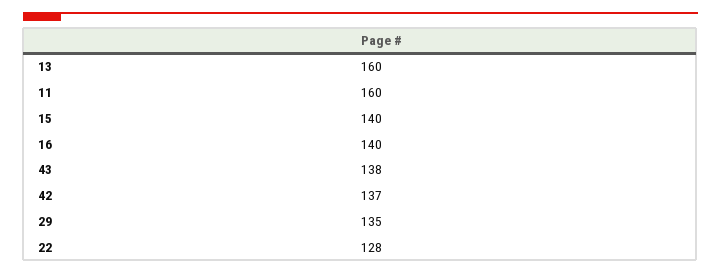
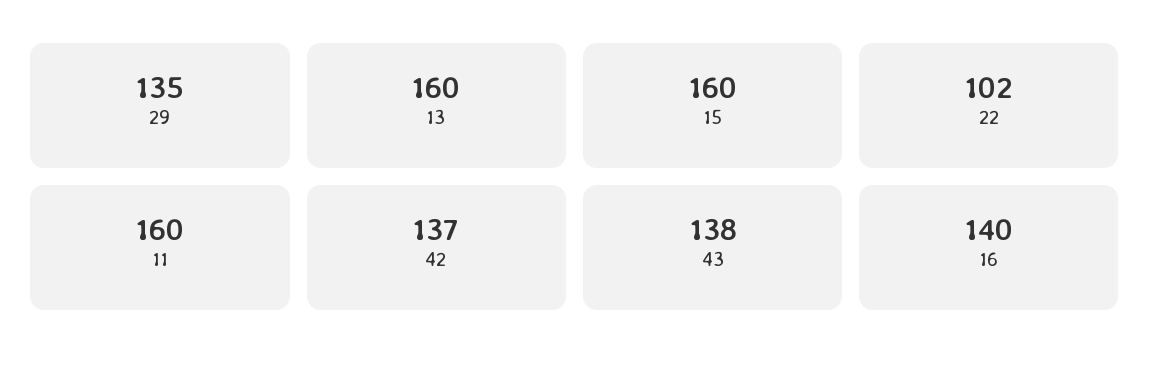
15: 140 -> 160
22: 128 -> 102

